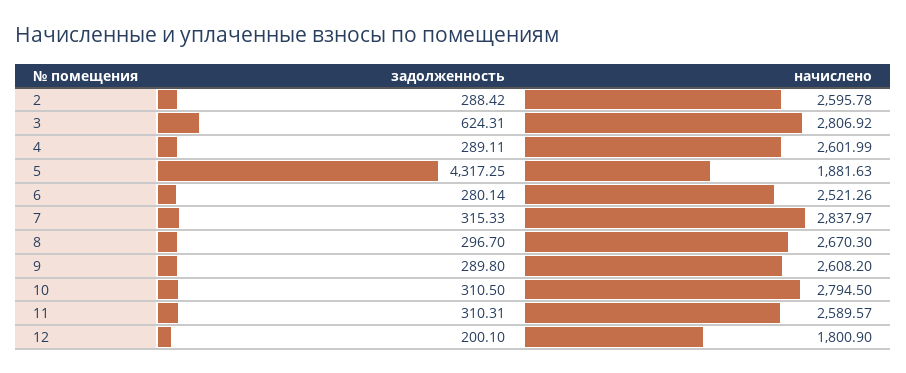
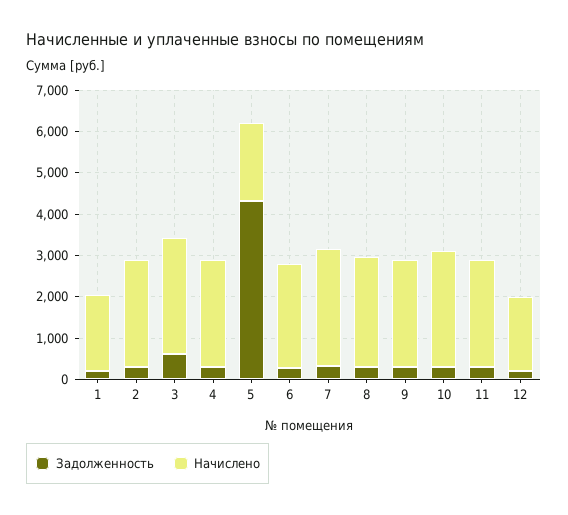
задолженность, 1: none -> 200
начислено, 1: none -> 1800

